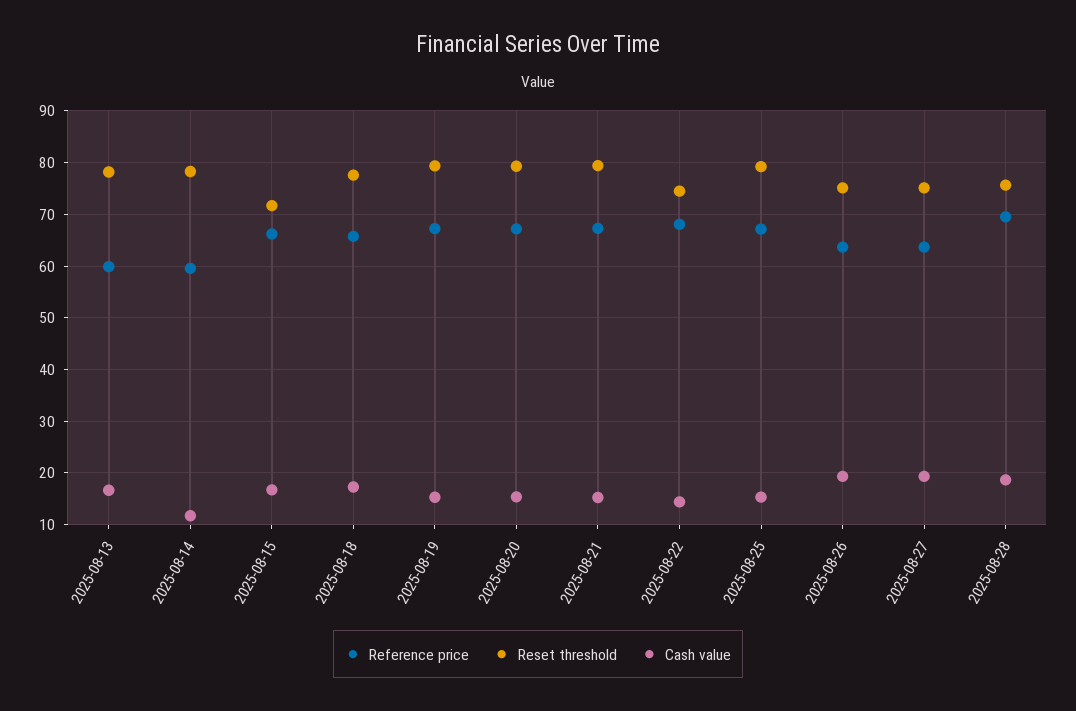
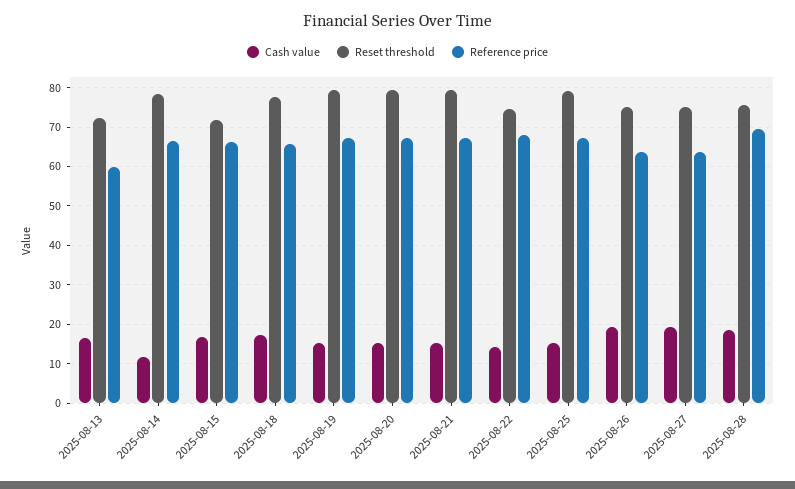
Reset threshold, 2025-08-13: 78 -> 72
Reference price, 2025-08-14: 60 -> 66

